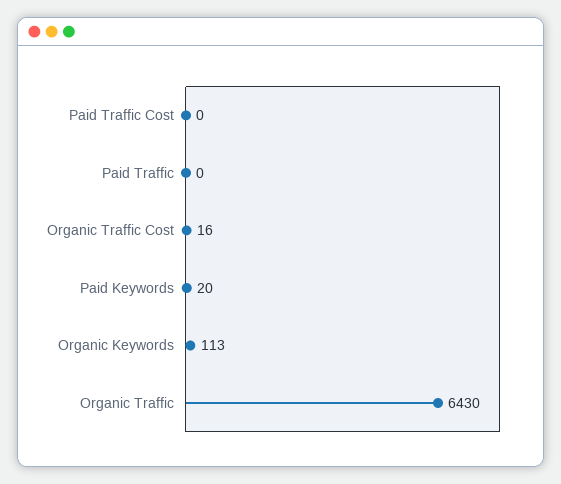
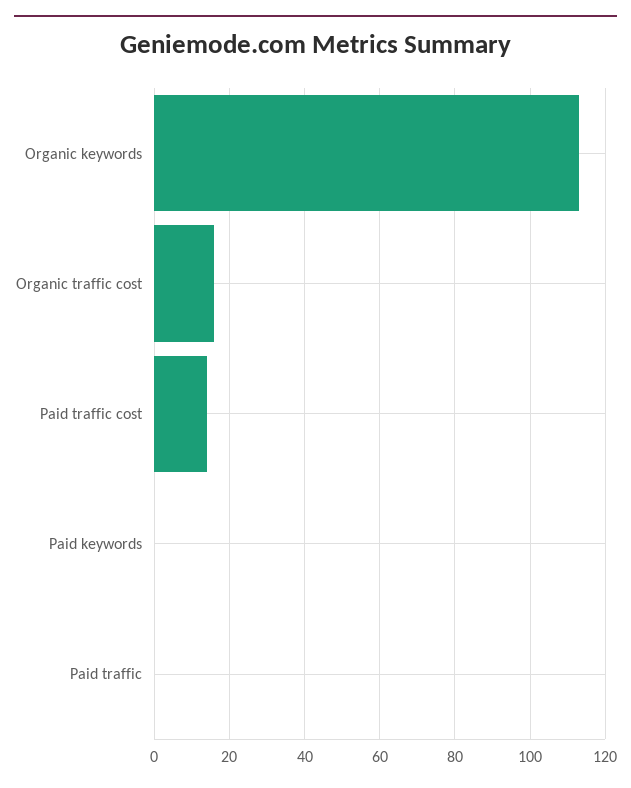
Paid Traffic Cost: 0 -> 15
Paid Keywords: 20 -> 0
Organic Traffic: 6430 -> none

